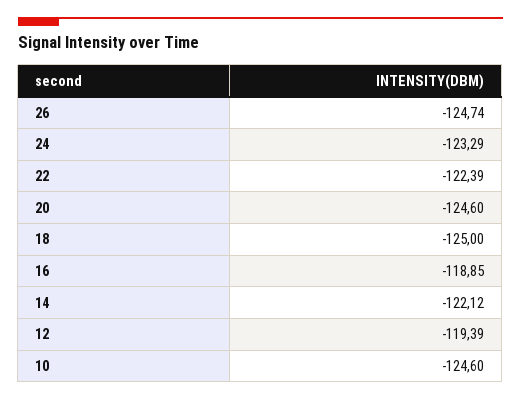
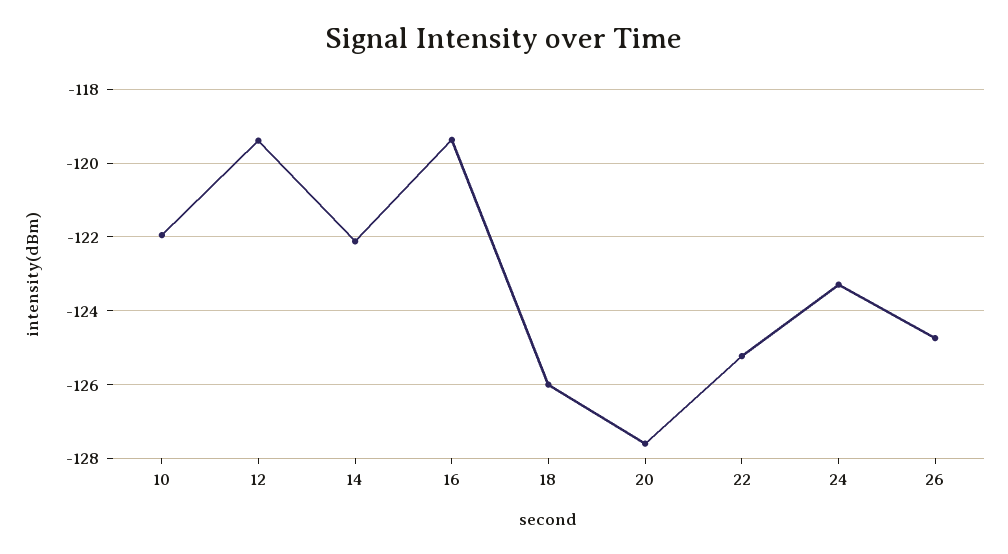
22: -122.39 -> -125.2
20: -124.6 -> -127.6
18: -125 -> -126
16: -118.85 -> -119.4
10: -124.6 -> -122

